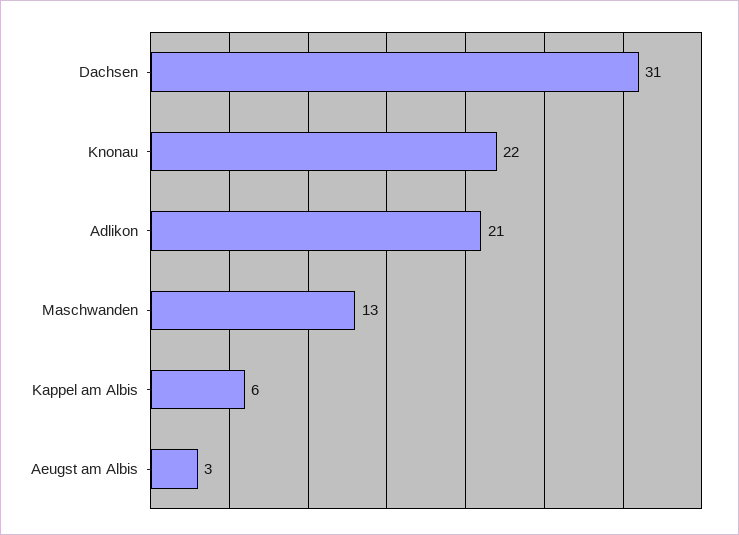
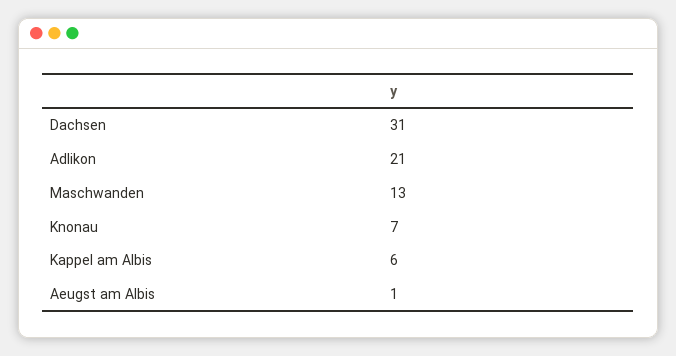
Knonau: 22 -> 7
Aeugst am Albis: 3 -> 1

